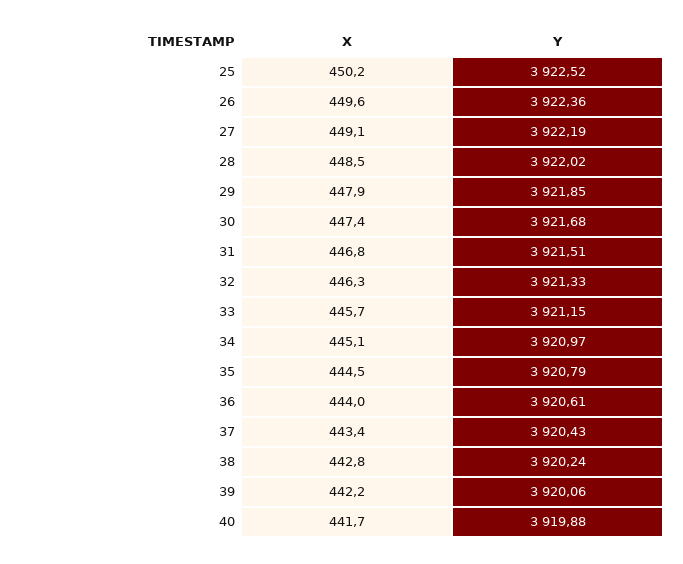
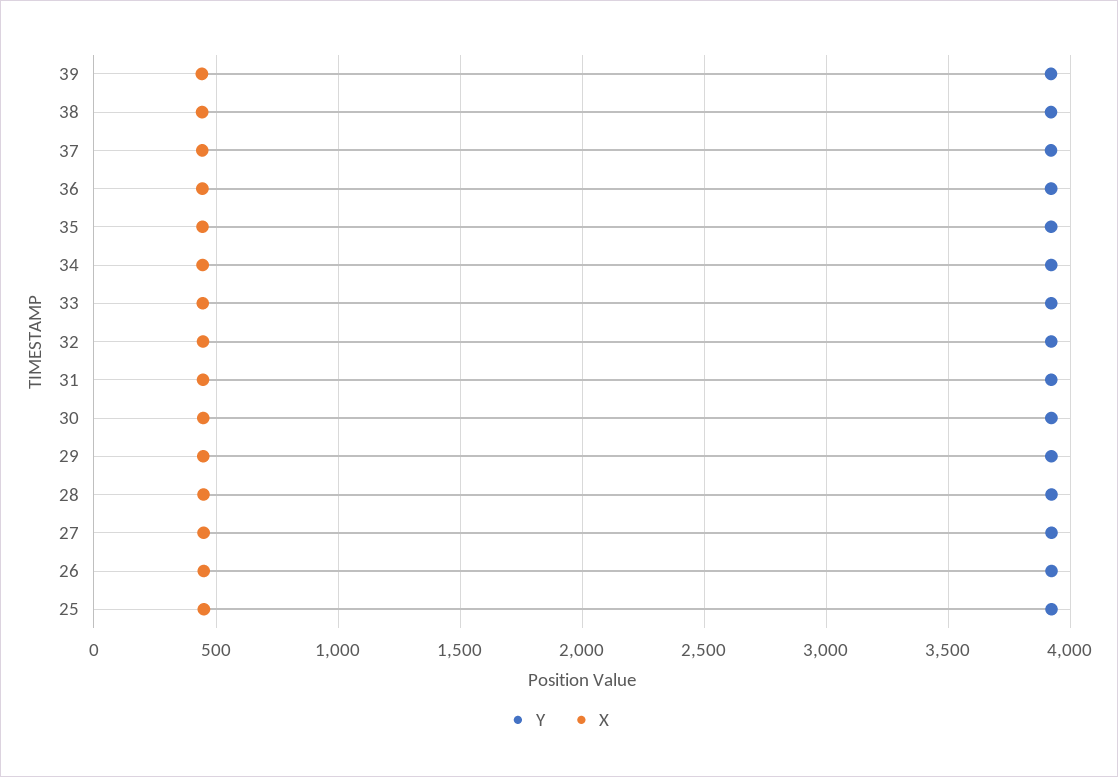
X, 40: 441.7 -> none
Y, 40: 3919.88 -> none

